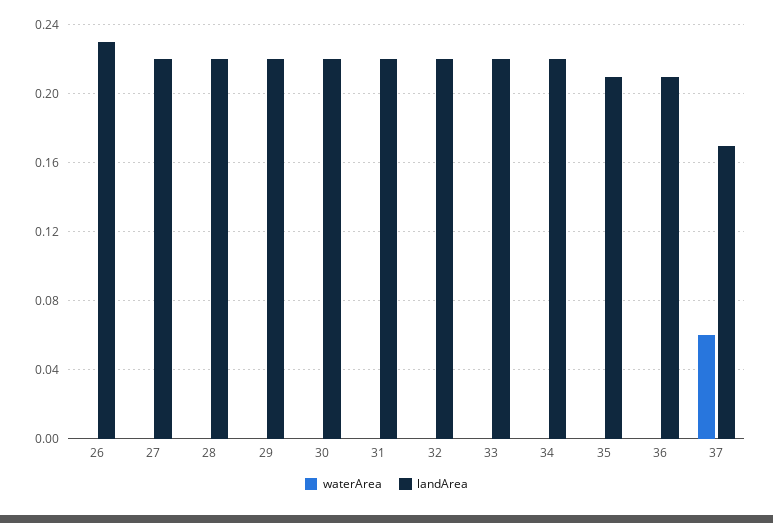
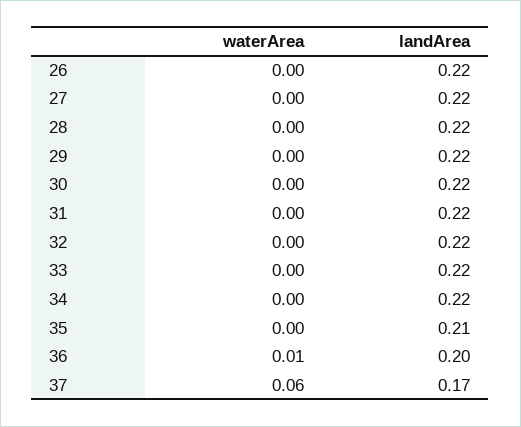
landArea, 26: 0.23 -> 0.22
waterArea, 36: 0 -> 0.01
landArea, 36: 0.21 -> 0.2

